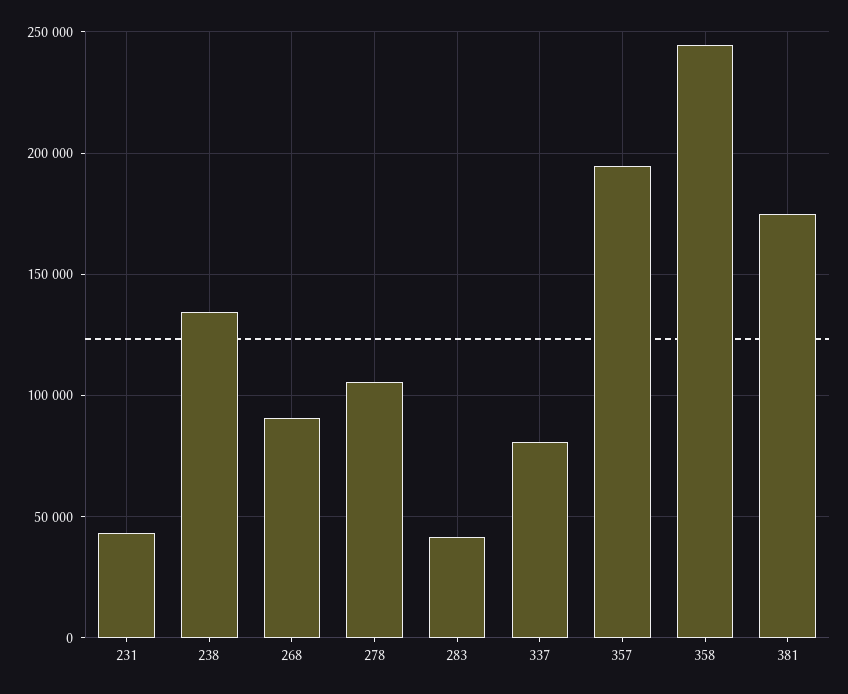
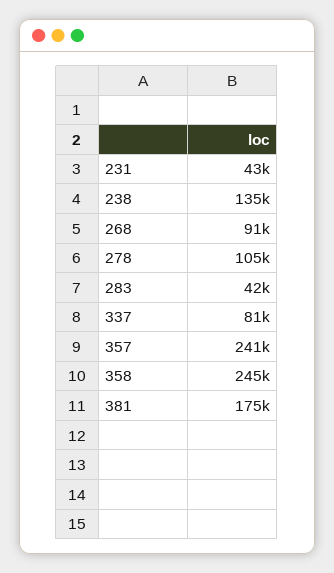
357: 195000 -> 241000

